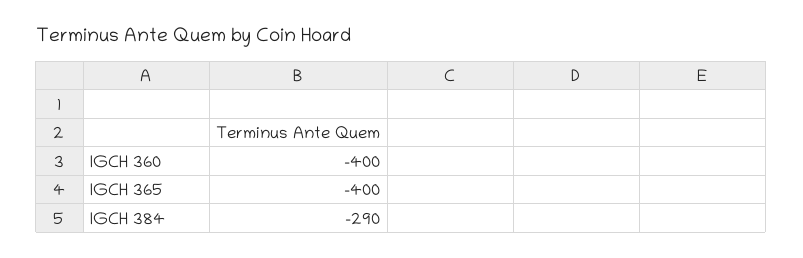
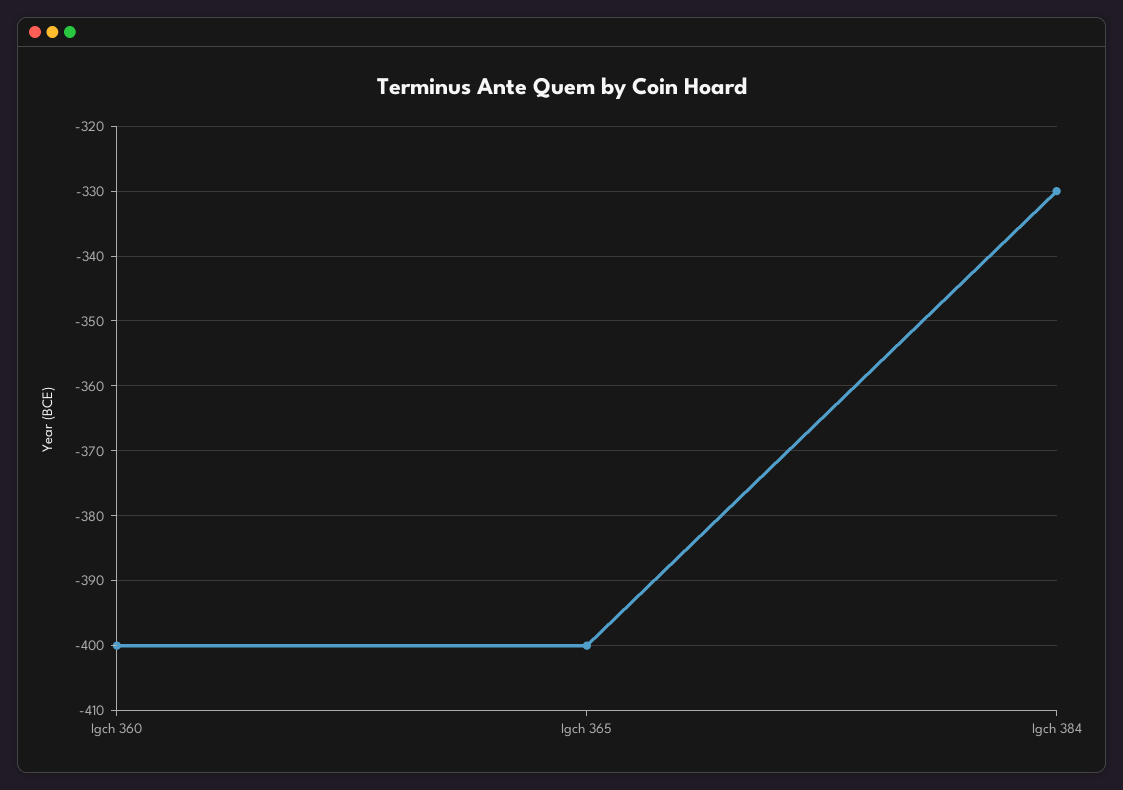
IGCH 384: -290 -> -330

